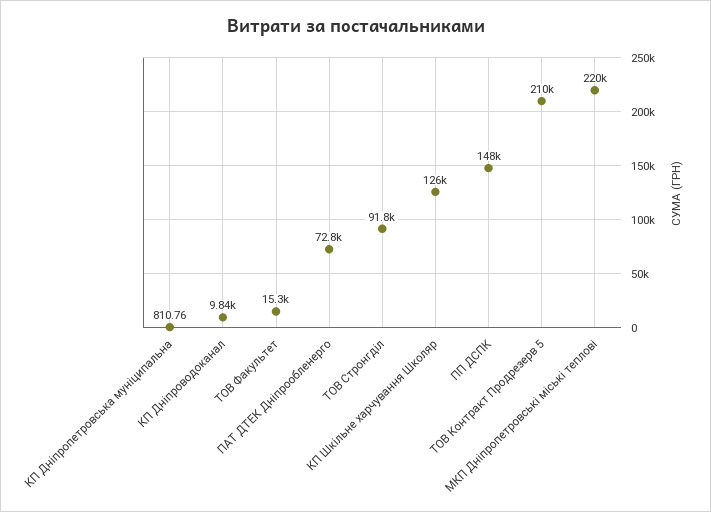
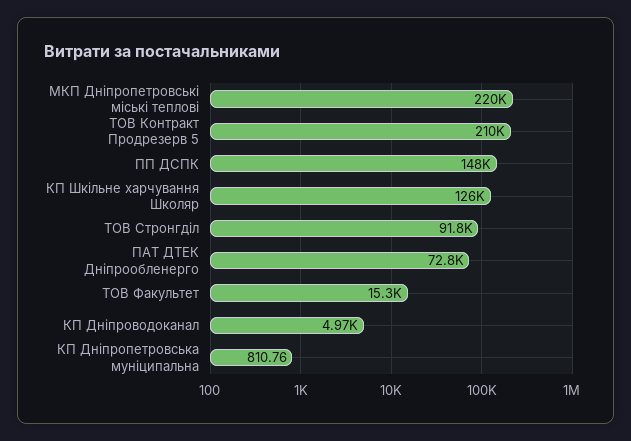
КП Дніпроводоканал: 9840 -> 4970

